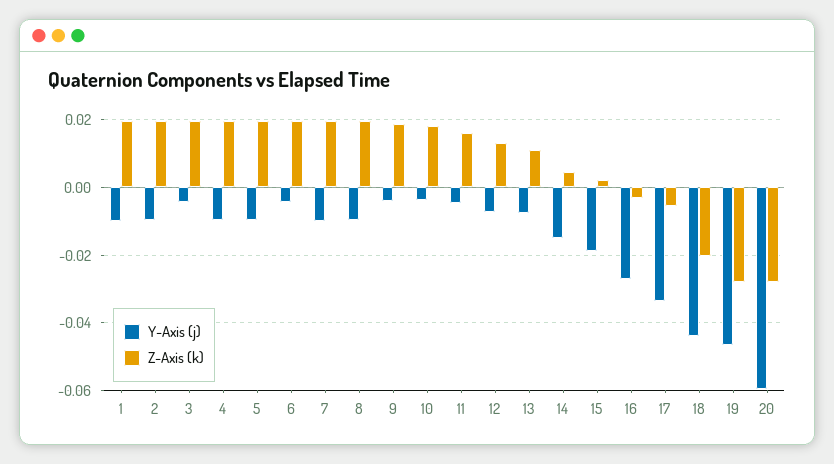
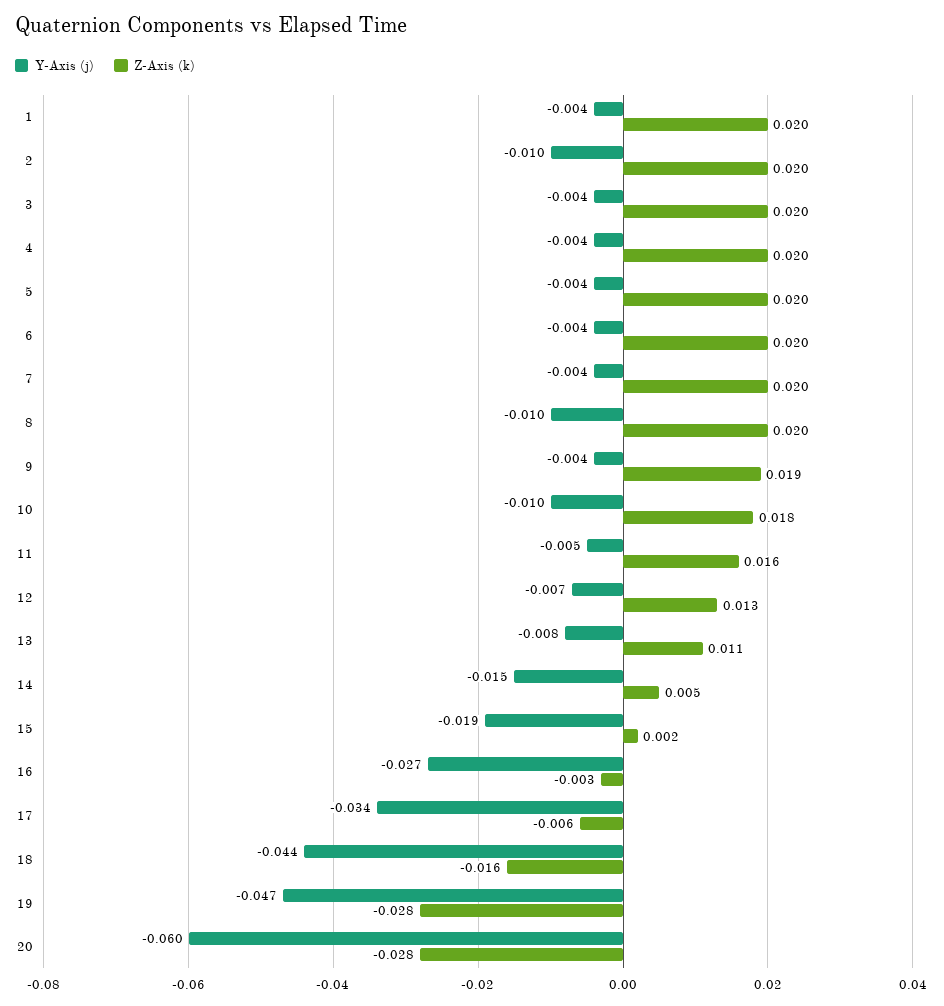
Y-Axis (j), 1: -0.01 -> -0.004
Y-Axis (j), 4: -0.01 -> -0.004
Y-Axis (j), 5: -0.01 -> -0.004
Y-Axis (j), 7: -0.01 -> -0.004
Y-Axis (j), 10: -0.004 -> -0.01
Z-Axis (k), 18: -0.02 -> -0.016

